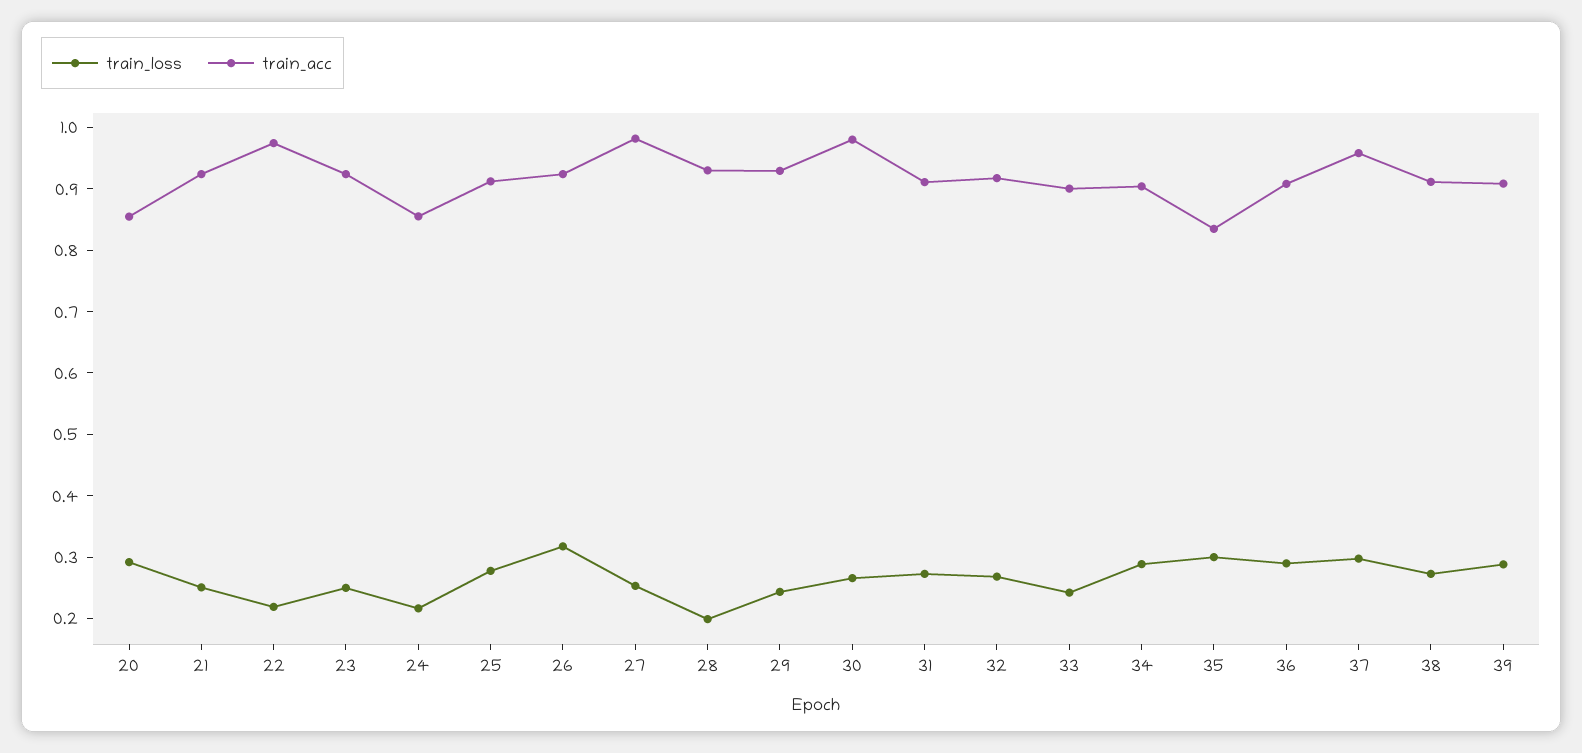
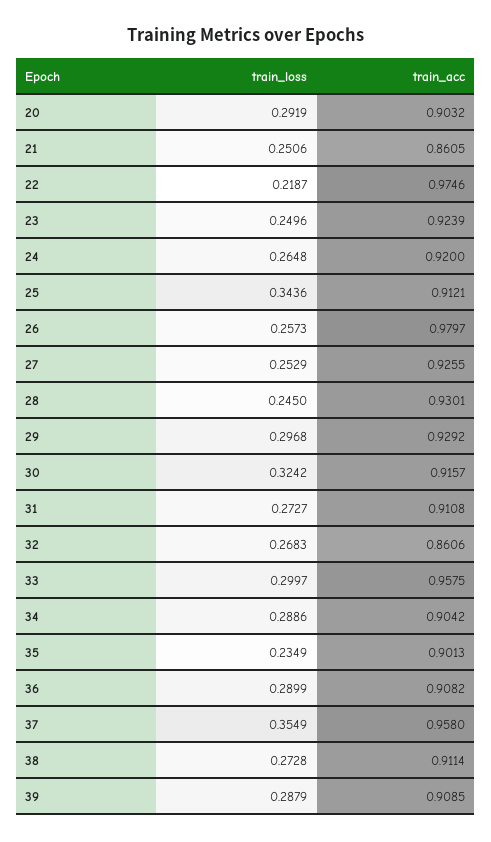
train_acc, 20: 0.86 -> 0.9032
train_acc, 21: 0.92 -> 0.8605
train_loss, 24: 0.22 -> 0.2648
train_acc, 24: 0.86 -> 0.92
train_loss, 25: 0.28 -> 0.3436
train_loss, 26: 0.32 -> 0.2573
train_acc, 26: 0.92 -> 0.9797
train_acc, 27: 0.98 -> 0.9255
train_loss, 28: 0.2 -> 0.245
train_loss, 29: 0.24 -> 0.2968
train_loss, 30: 0.26 -> 0.3242
train_acc, 30: 0.98 -> 0.9157
train_acc, 32: 0.92 -> 0.8606
train_loss, 33: 0.24 -> 0.2997
train_acc, 33: 0.9 -> 0.9575
train_loss, 35: 0.3 -> 0.2349
train_acc, 35: 0.84 -> 0.9013
train_loss, 37: 0.3 -> 0.3549

